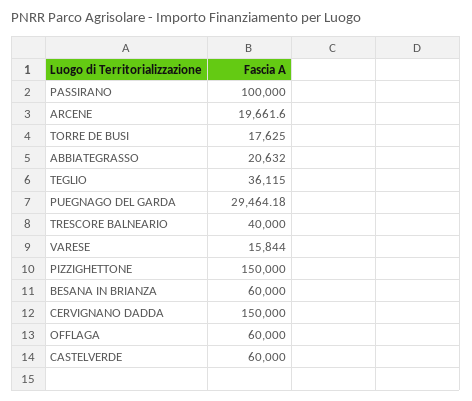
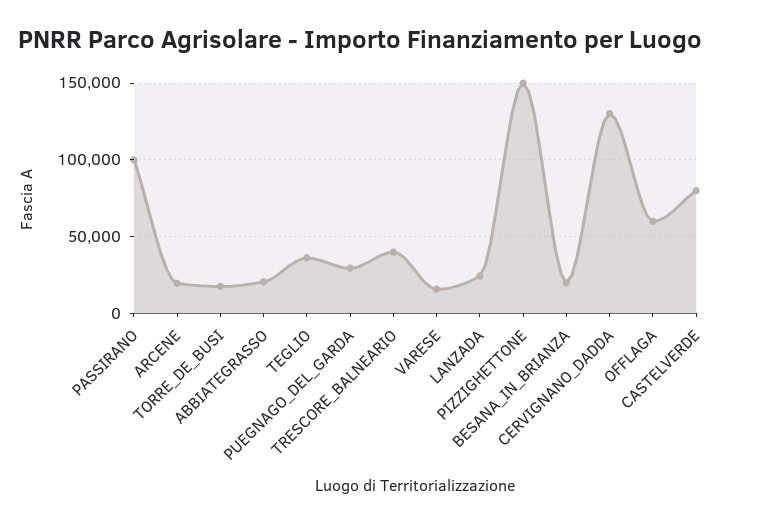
BESANA IN BRIANZA: 60000 -> 20000
CERVIGNANO DADDA: 150000 -> 130000
CASTELVERDE: 60000 -> 80000
LANZADA: none -> 25000

